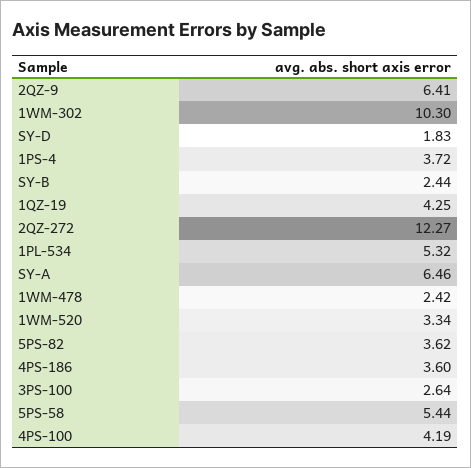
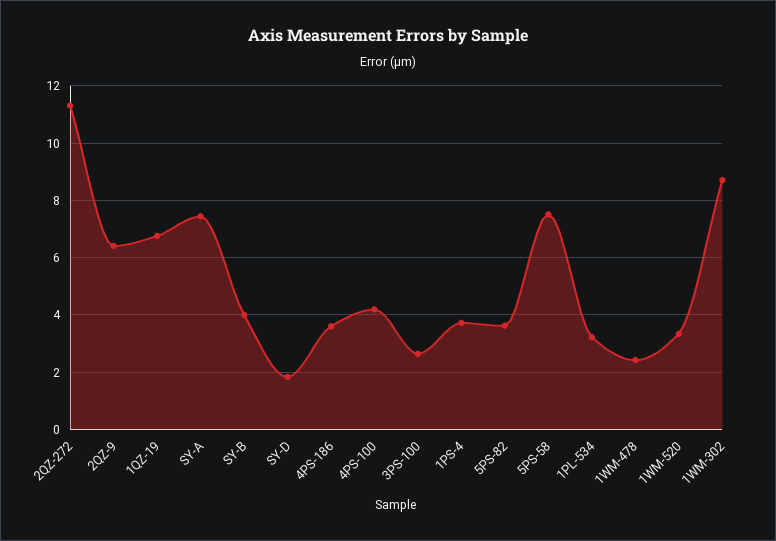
1WM-302: 10.3 -> 8.75
SY-B: 2.44 -> 4
1QZ-19: 4.25 -> 6.75
2QZ-272: 12.27 -> 11.25
1PL-534: 5.32 -> 3.25
SY-A: 6.46 -> 7.5
5PS-58: 5.44 -> 7.5

